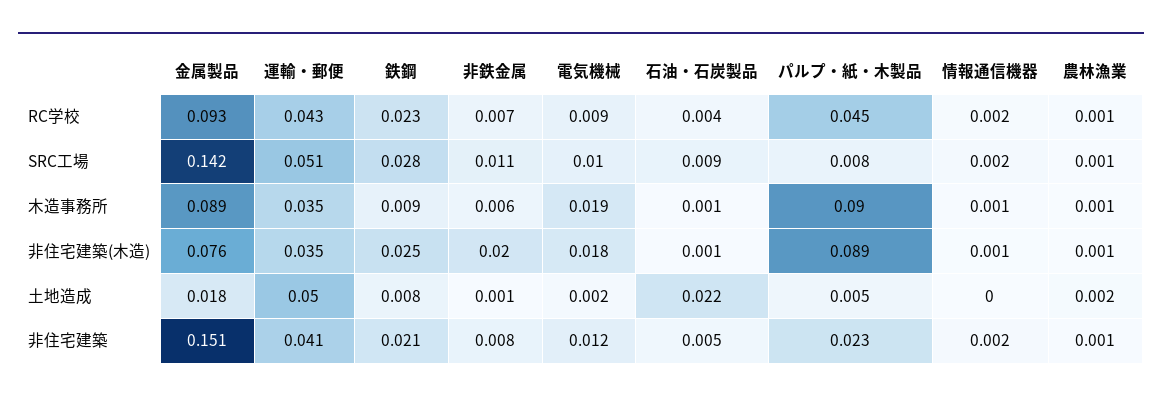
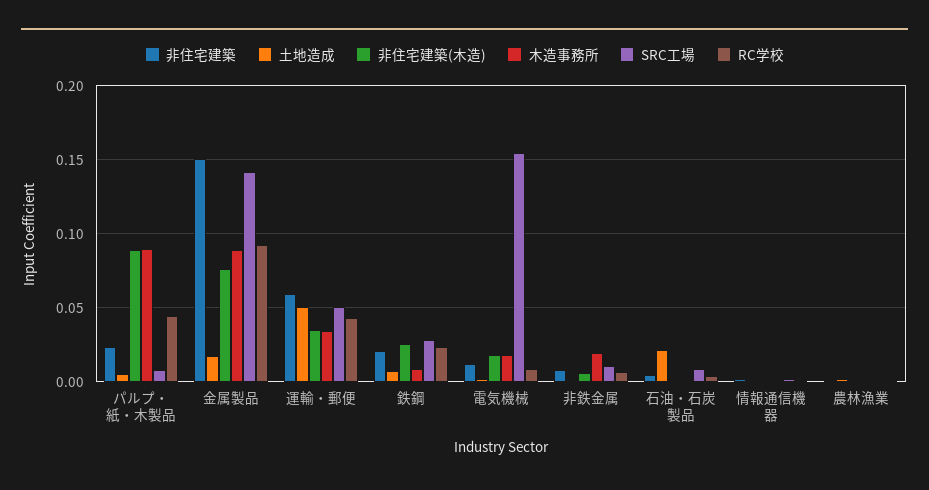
SRC工場, 電気機械: 0.01 -> 0.155
木造事務所, 非鉄金属: 0.006 -> 0.02
非住宅建築(木造), 非鉄金属: 0.02 -> 0.005
非住宅建築, 運輸・郵便: 0.041 -> 0.06

